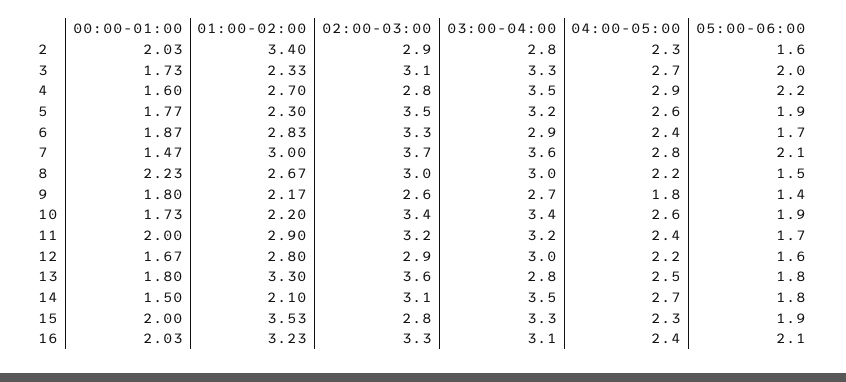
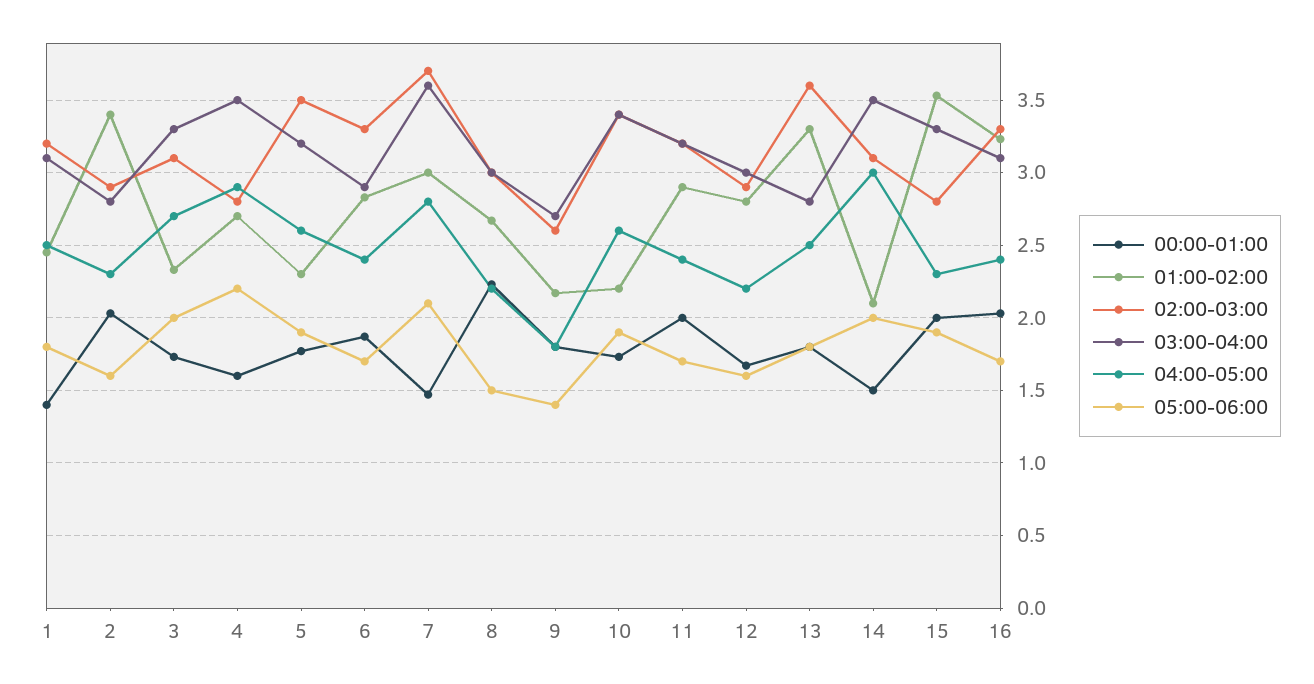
04:00-05:00, 14: 2.7 -> 3
05:00-06:00, 14: 1.8 -> 2
05:00-06:00, 16: 2.1 -> 1.7
00:00-01:00, 1: none -> 1.4
01:00-02:00, 1: none -> 2.45
02:00-03:00, 1: none -> 3.2
03:00-04:00, 1: none -> 3.1
04:00-05:00, 1: none -> 2.5
05:00-06:00, 1: none -> 1.8

